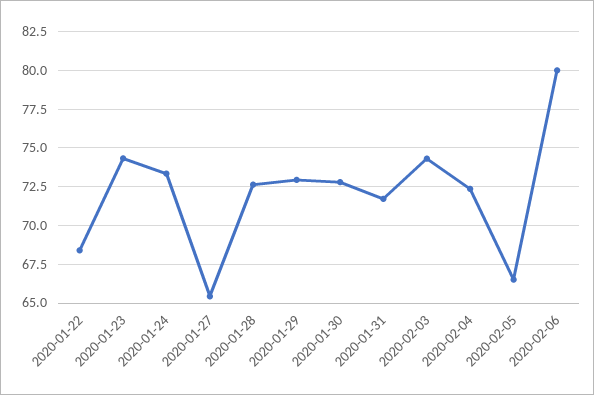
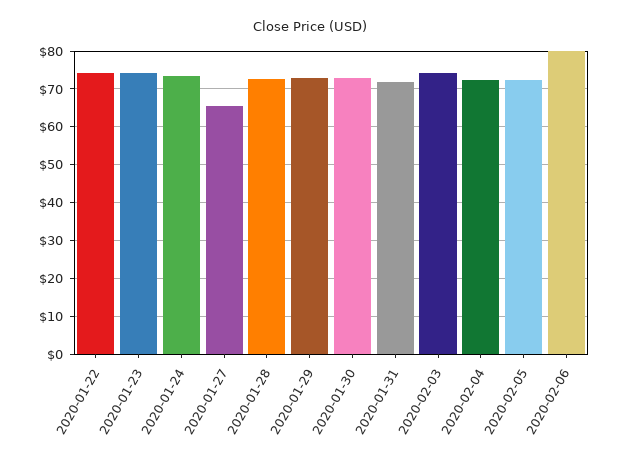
2020-01-22: 68.5 -> 74
2020-02-05: 66.5 -> 72

